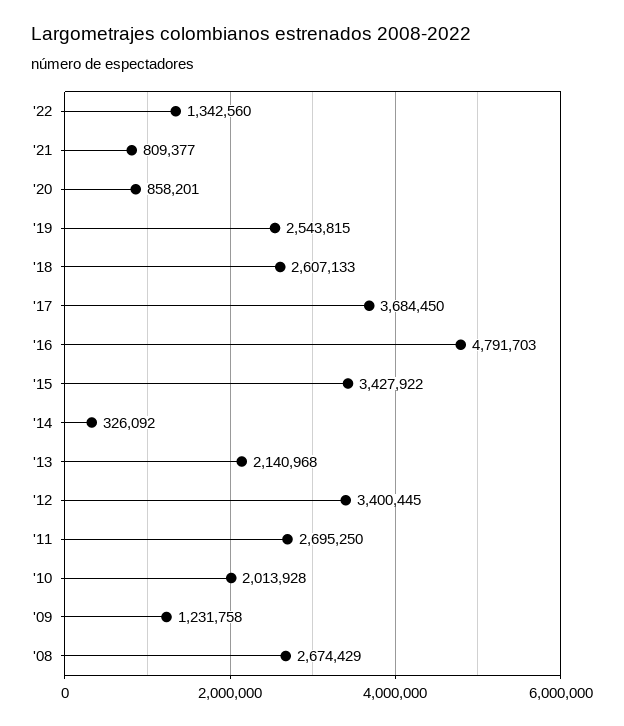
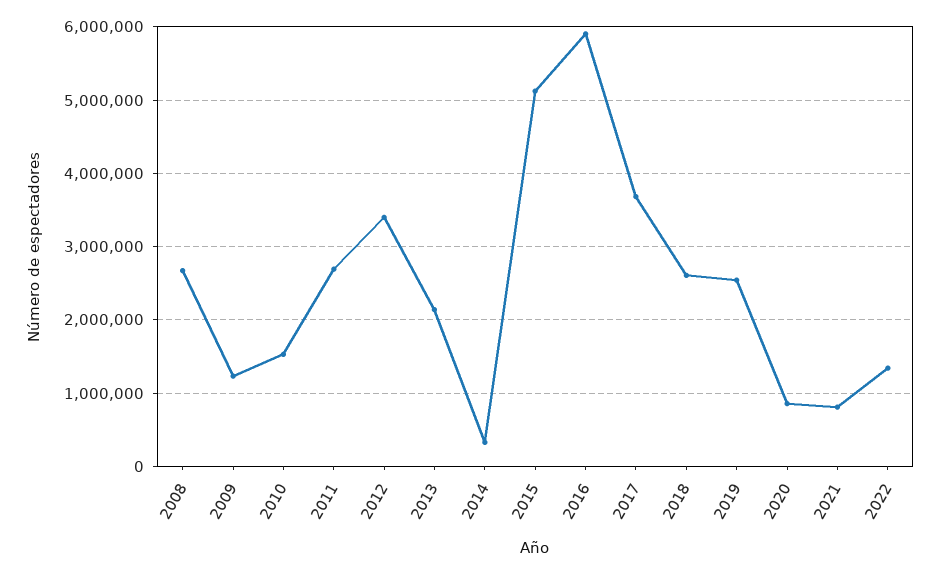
'16: 4791703 -> 5900000
'15: 3427922 -> 5100000
'10: 2013928 -> 1500000

